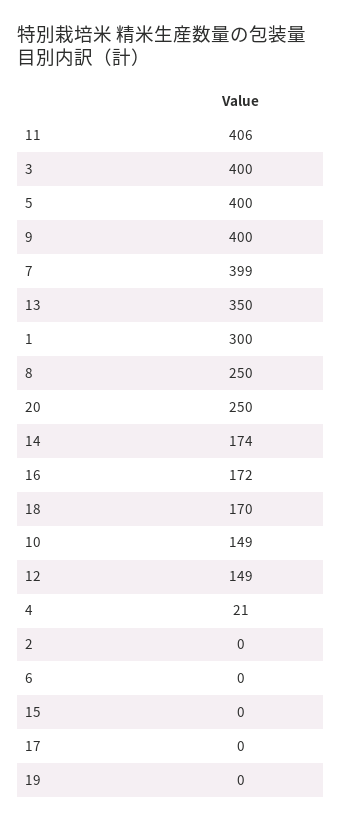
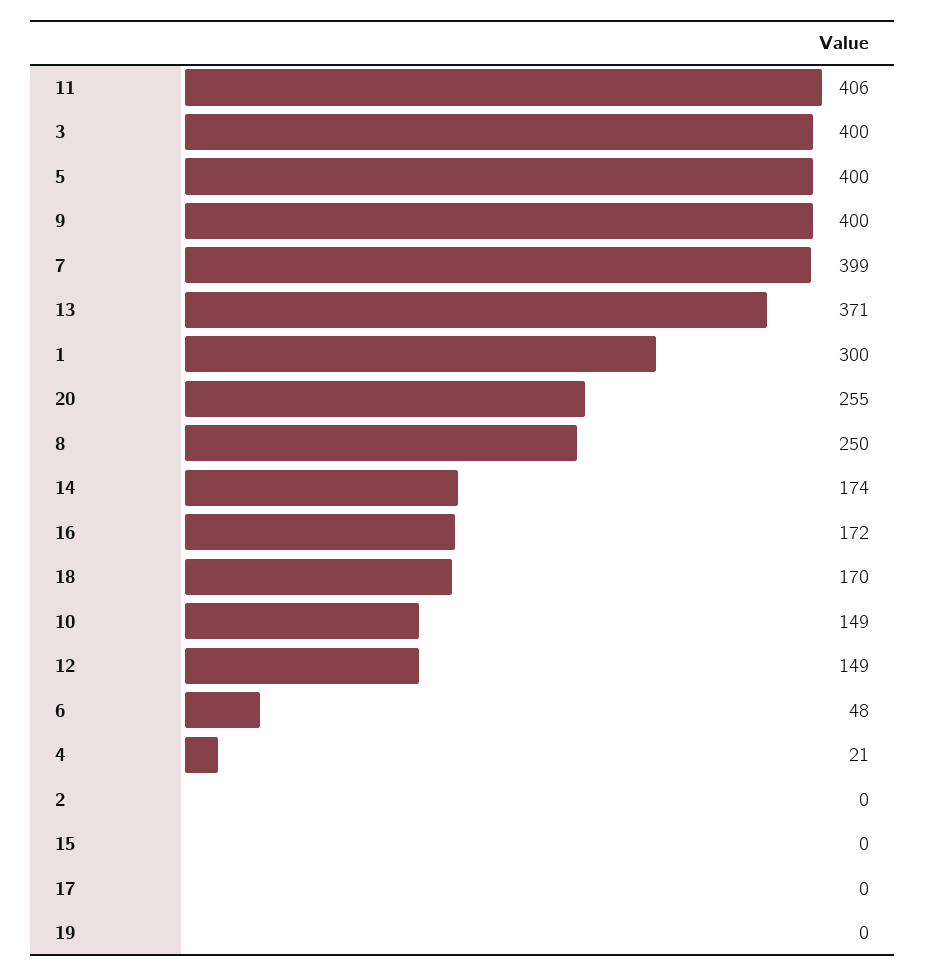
13: 350 -> 371
20: 250 -> 255
6: 0 -> 48

